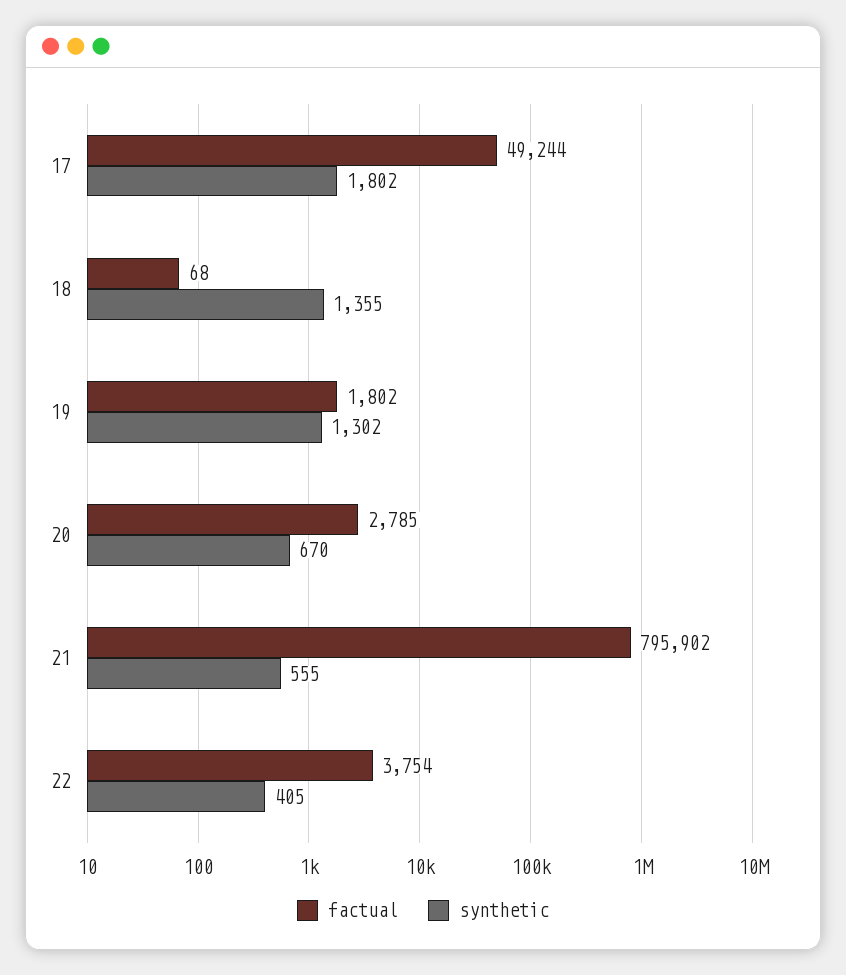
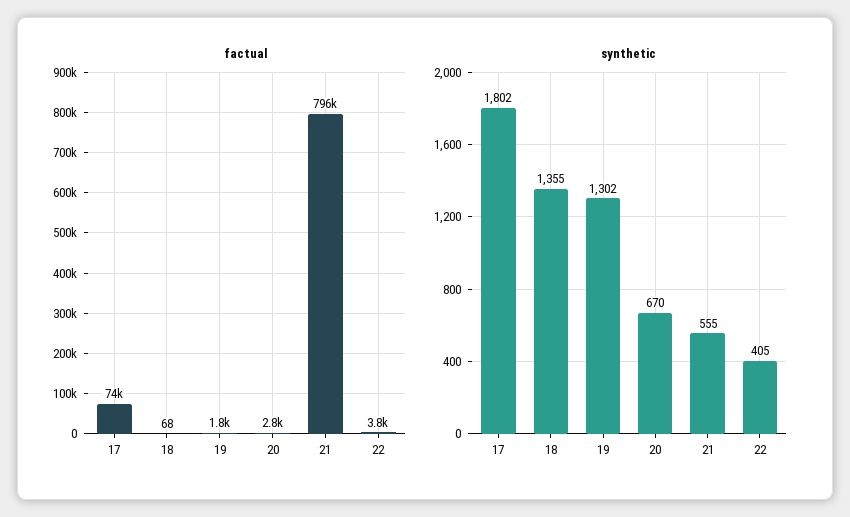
factual, 17: 49244 -> 74000

